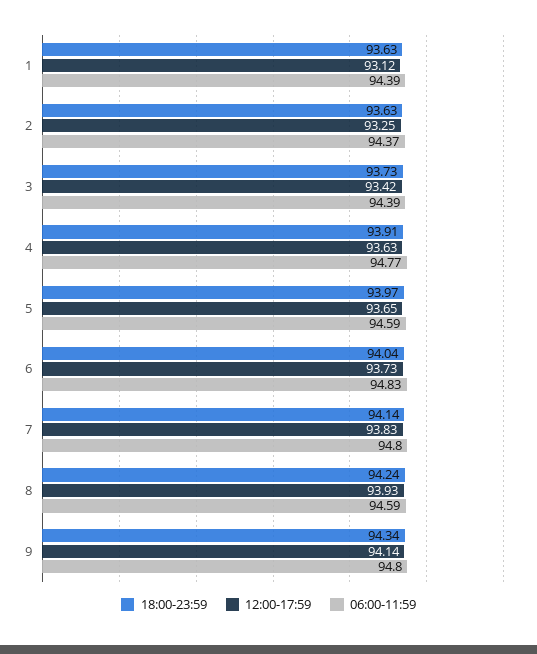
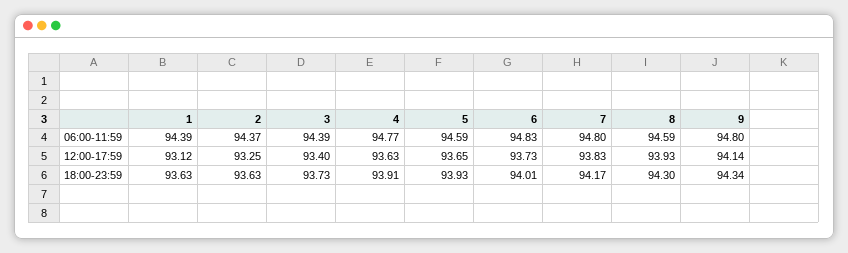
12:00-17:59, 3: 93.42 -> 93.4
18:00-23:59, 5: 93.97 -> 93.93
18:00-23:59, 6: 94.04 -> 94.01
18:00-23:59, 7: 94.14 -> 94.17
18:00-23:59, 8: 94.24 -> 94.3

